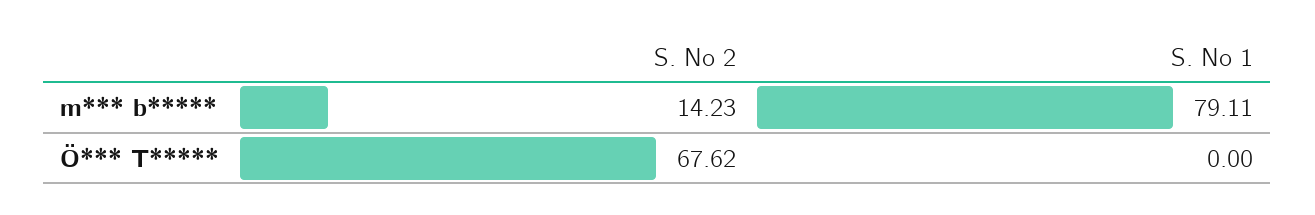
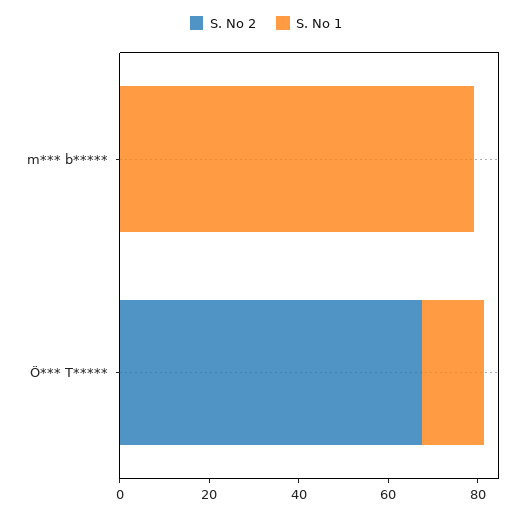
S. No 2, m*** b*****: 14.23 -> 0
S. No 1, Ö*** T*****: 0 -> 15

